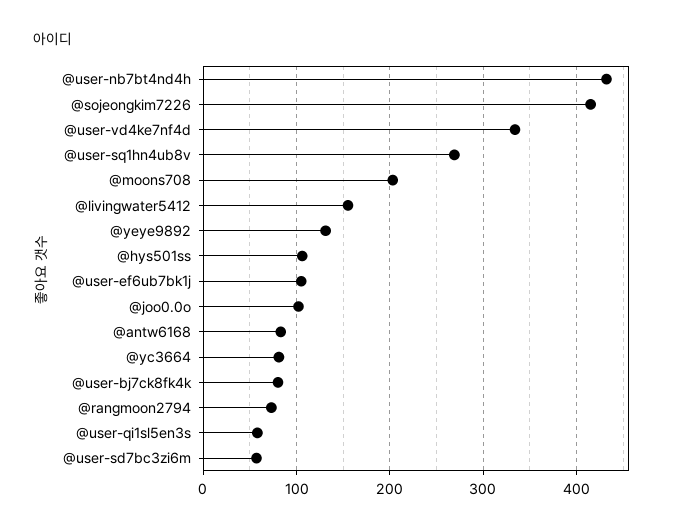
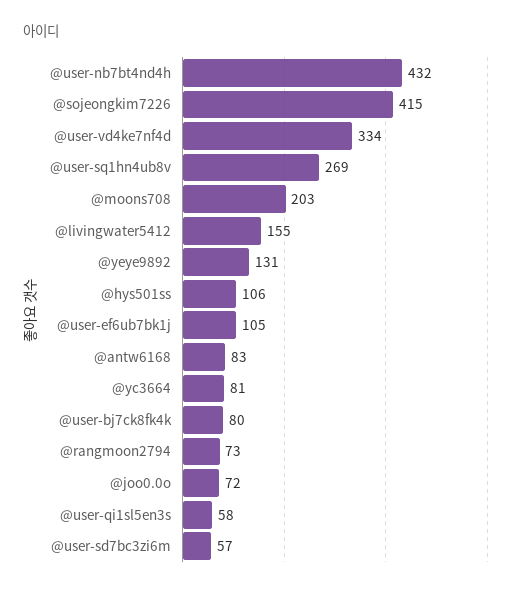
@joo0.0o: 100 -> 72

